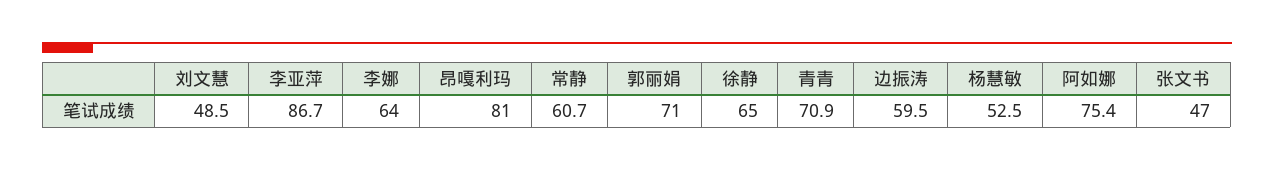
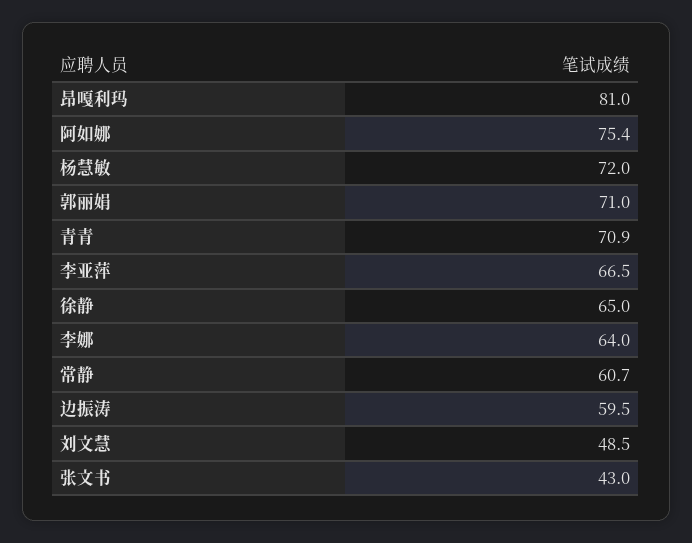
李亚萍: 86.7 -> 66.5
杨慧敏: 52.5 -> 72
张文书: 47 -> 43

